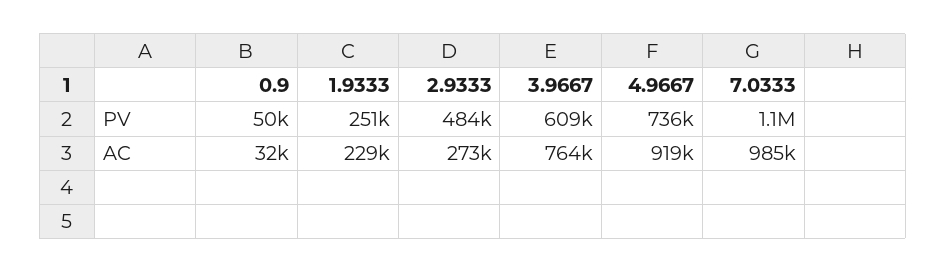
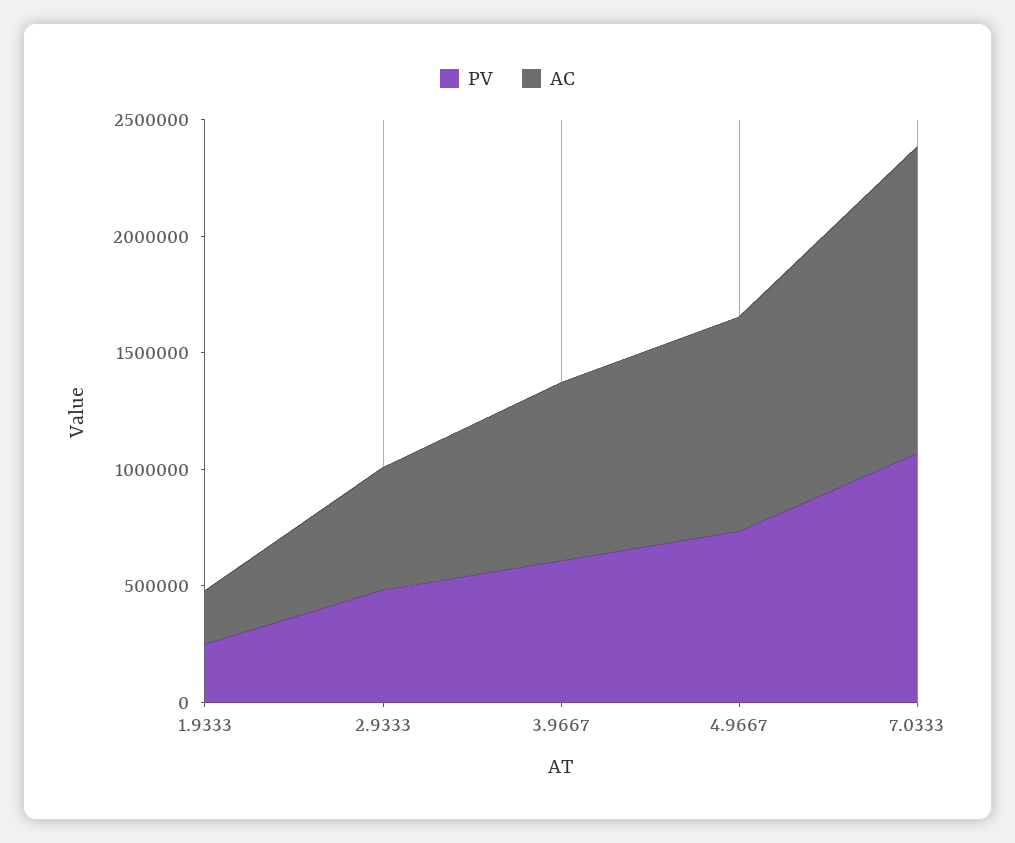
PV, 0.9: 50000 -> none
AC, 0.9: 32000 -> none
AC, 2.9333: 273000 -> 500000
AC, 7.0333: 985000 -> 1300000

